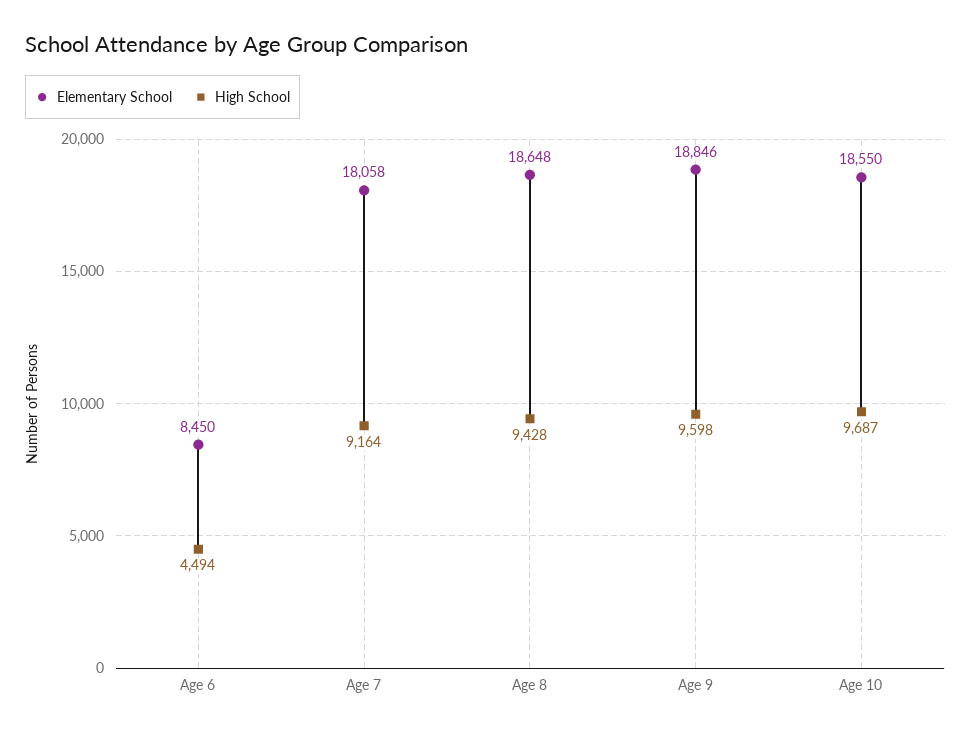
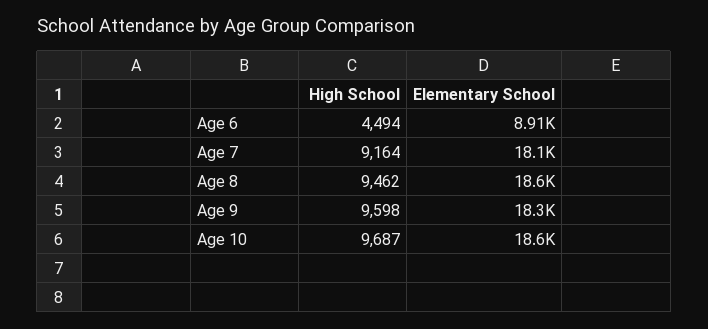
Elementary School, Age 6: 8450 -> 8910
High School, Age 8: 9428 -> 9462
Elementary School, Age 9: 18846 -> 18300

